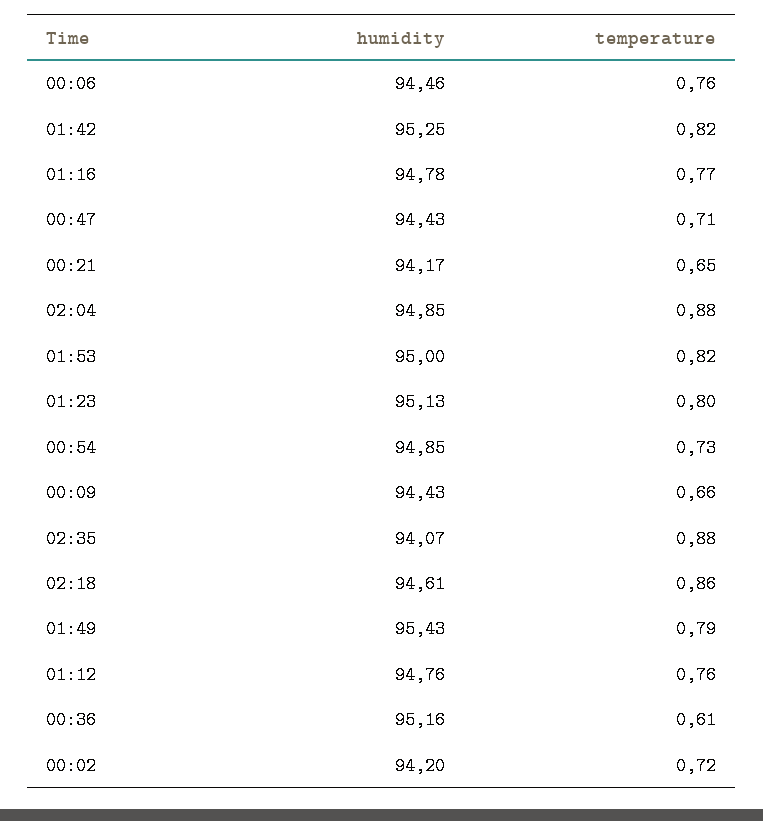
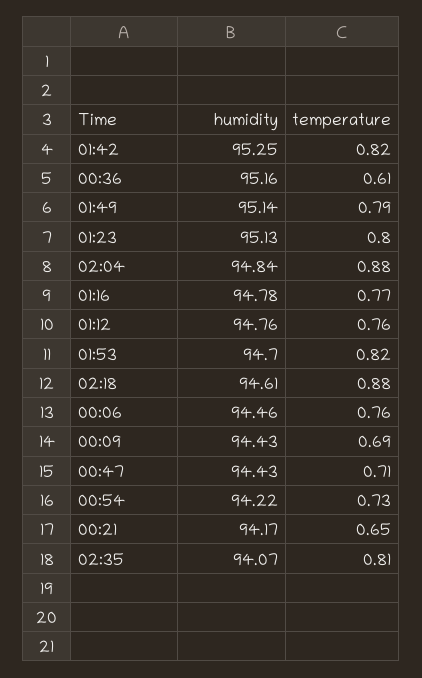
humidity, 02:04: 94.85 -> 94.84
humidity, 01:53: 95 -> 94.7
humidity, 00:54: 94.85 -> 94.22
temperature, 00:09: 0.66 -> 0.69
temperature, 02:35: 0.88 -> 0.81
temperature, 02:18: 0.86 -> 0.88
humidity, 01:49: 95.43 -> 95.14
humidity, 00:02: 94.2 -> none
temperature, 00:02: 0.72 -> none

